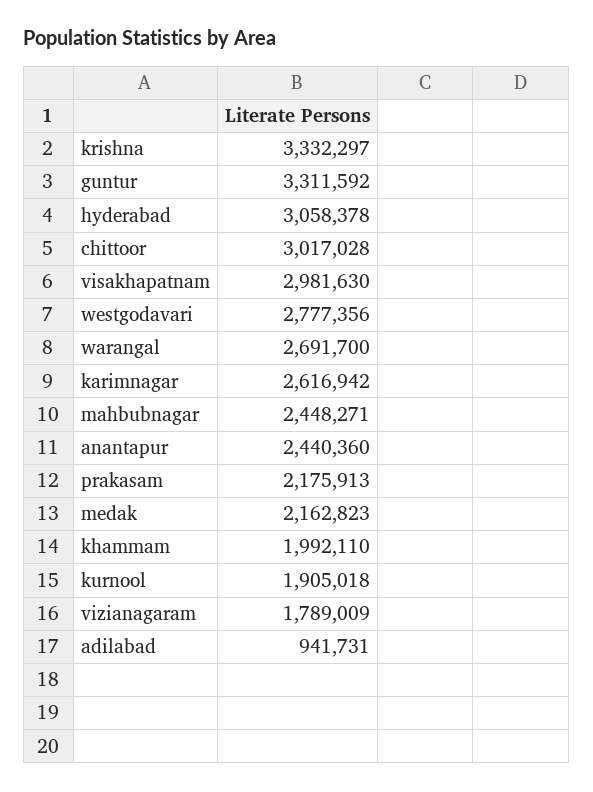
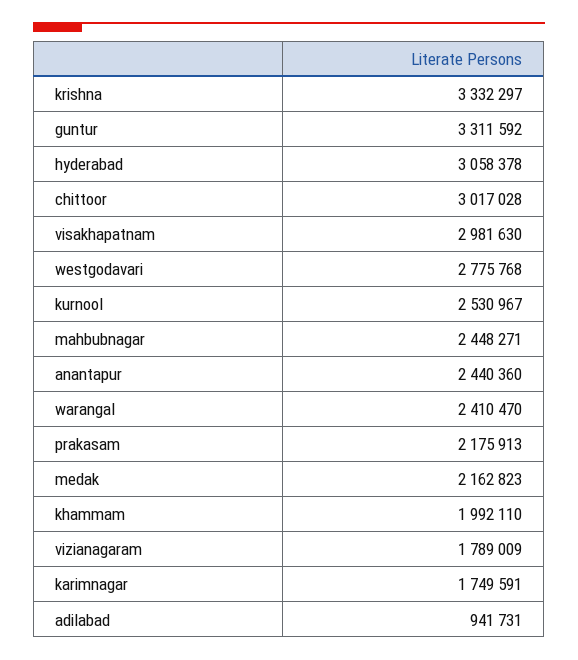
westgodavari: 2777356 -> 2775768
warangal: 2691700 -> 2410470
karimnagar: 2616942 -> 1749591
kurnool: 1905018 -> 2530967

